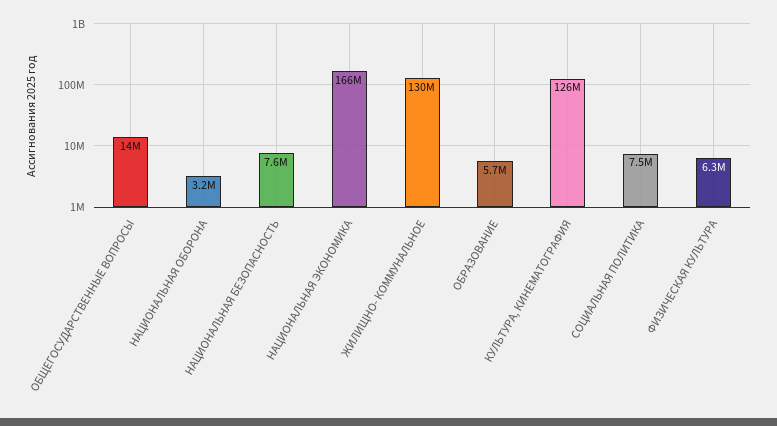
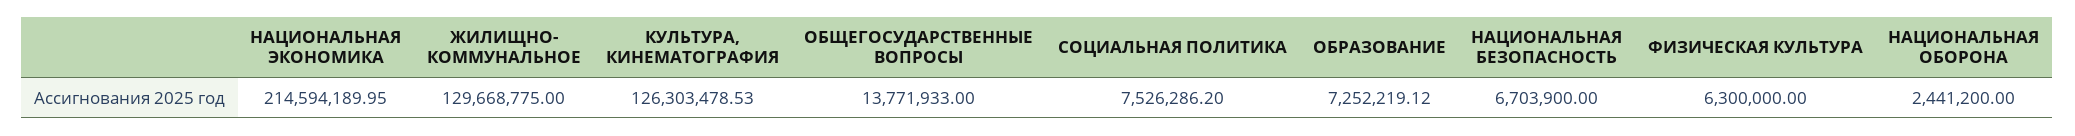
НАЦИОНАЛЬНАЯ ОБОРОНА: 3200000 -> 2441200
НАЦИОНАЛЬНАЯ БЕЗОПАСНОСТЬ: 7600000 -> 6703900
НАЦИОНАЛЬНАЯ ЭКОНОМИКА: 166000000 -> 214594189.95
ОБРАЗОВАНИЕ: 5700000 -> 7252219.12

